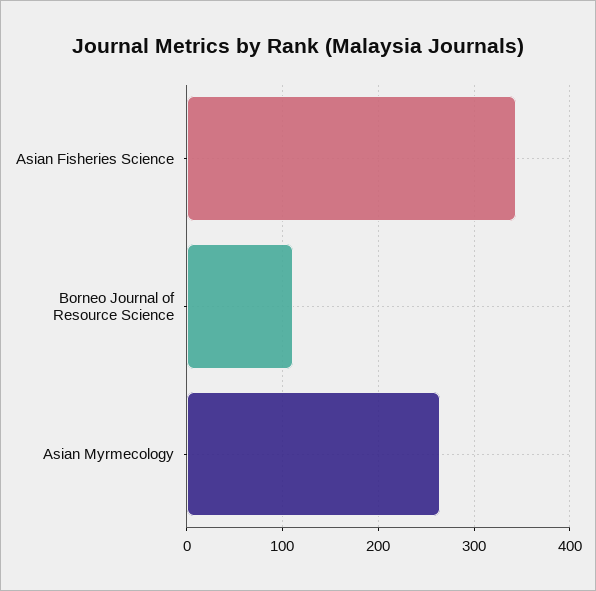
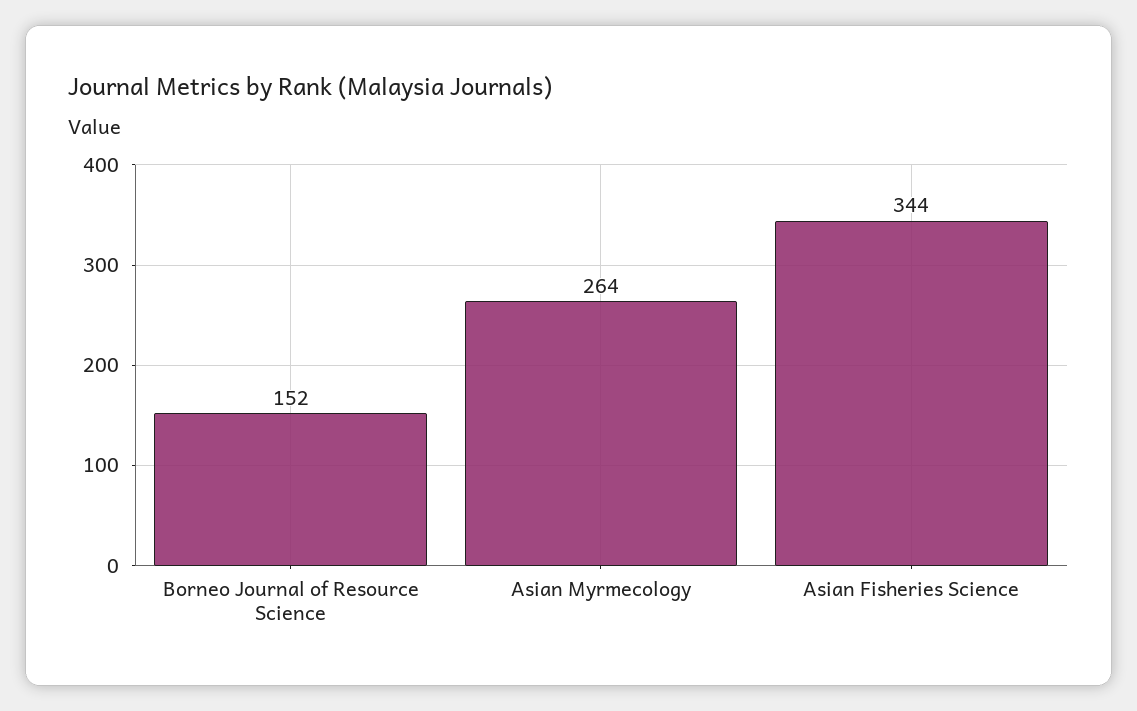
Borneo Journal of Resource Science: 110 -> 152

